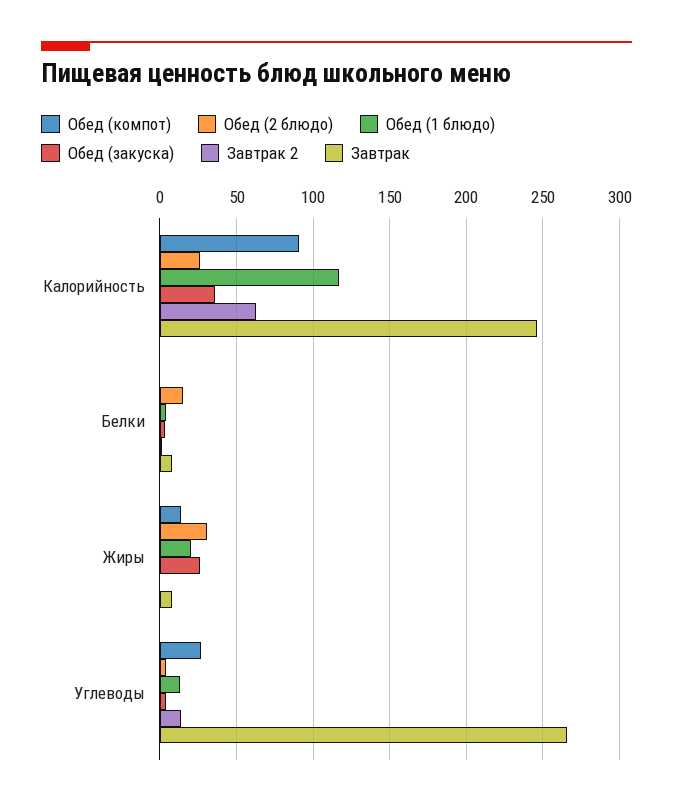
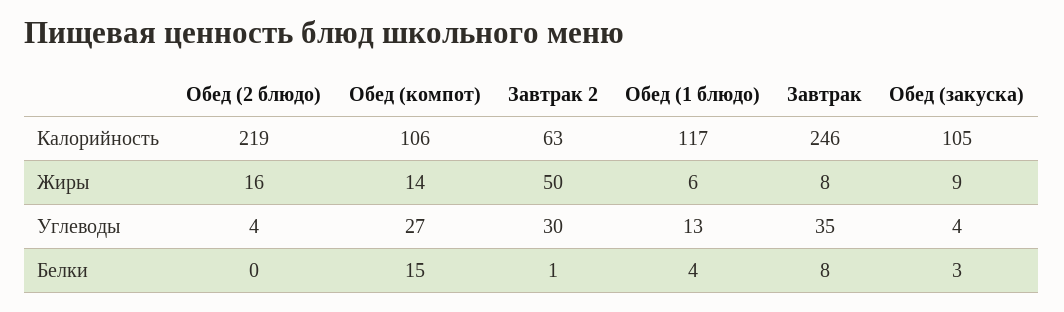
Обед (компот), Калорийность: 90 -> 106
Обед (2 блюдо), Калорийность: 25 -> 219
Обед (закуска), Калорийность: 35 -> 105
Обед (компот), Белки: 0 -> 15
Обед (2 блюдо), Белки: 15 -> 0
Обед (2 блюдо), Жиры: 30 -> 16
Обед (1 блюдо), Жиры: 20 -> 6
Обед (закуска), Жиры: 25 -> 9
Завтрак 2, Жиры: 0 -> 50
Завтрак 2, Углеводы: 15 -> 30
Завтрак, Углеводы: 265 -> 35

